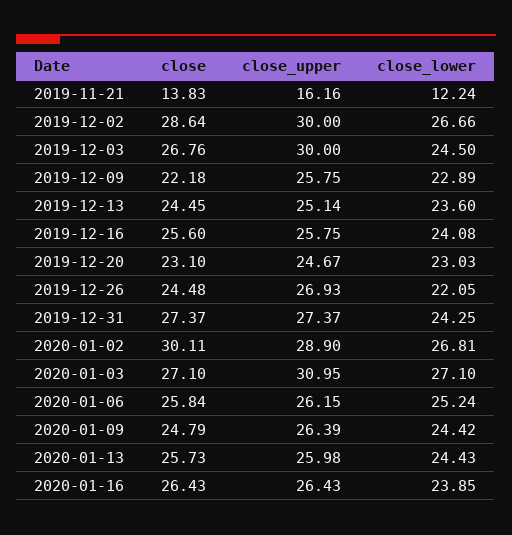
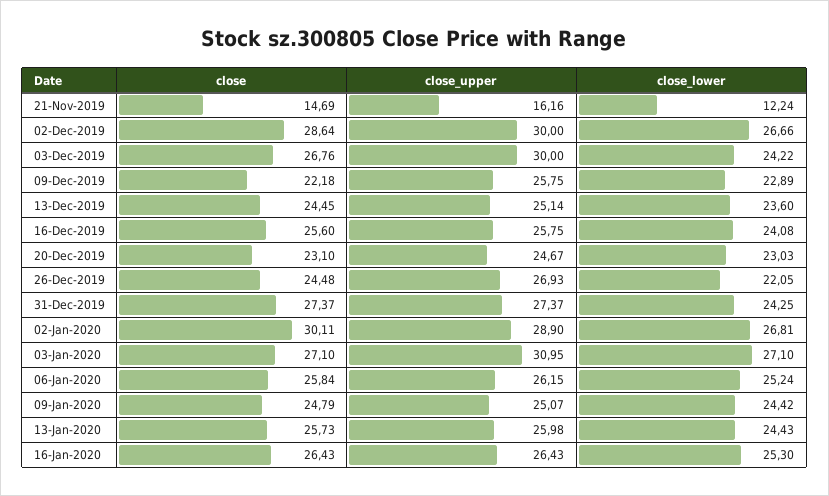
close, 2019-11-21: 13.83 -> 14.69
close_lower, 2019-12-03: 24.5 -> 24.22
close_upper, 2020-01-09: 26.39 -> 25.07
close_lower, 2020-01-16: 23.85 -> 25.3

